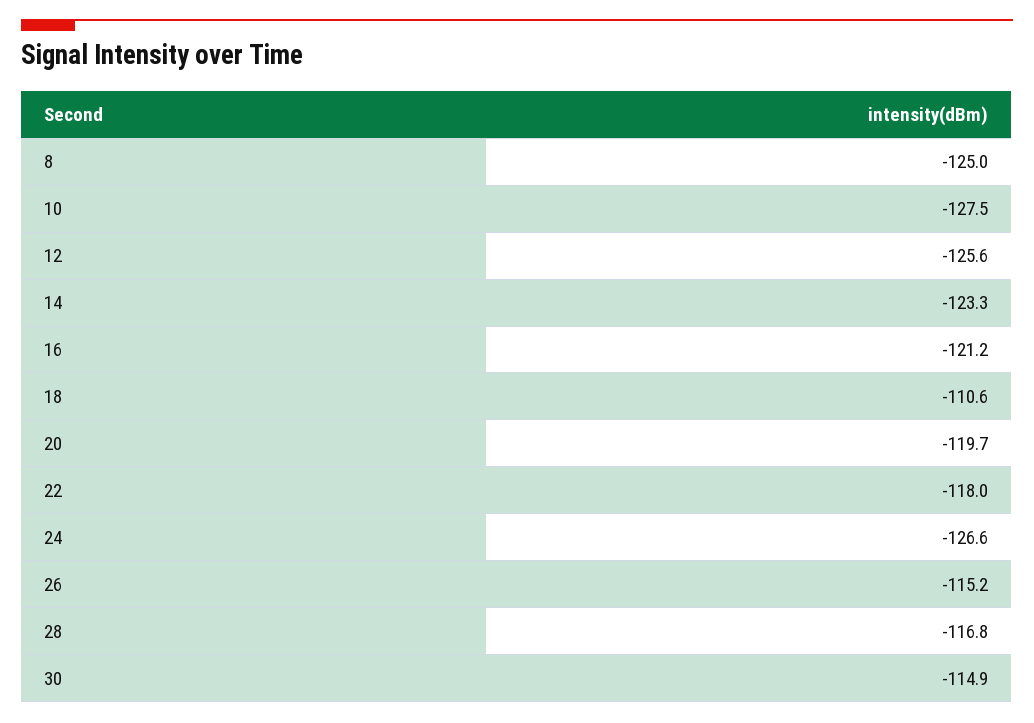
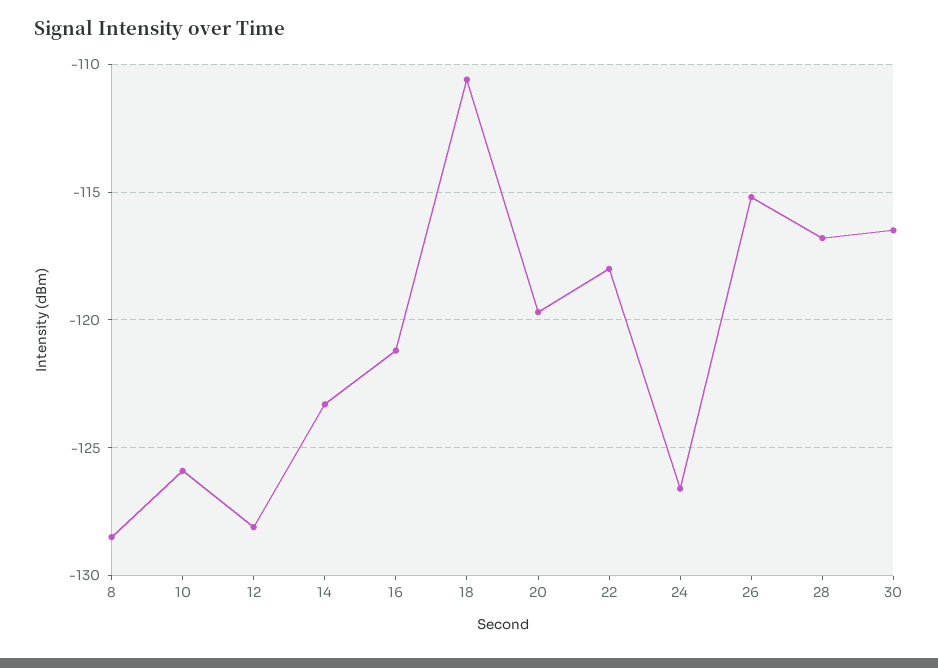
8: -125 -> -128.5
10: -127.5 -> -126
12: -125.6 -> -128
30: -114.9 -> -116.5

